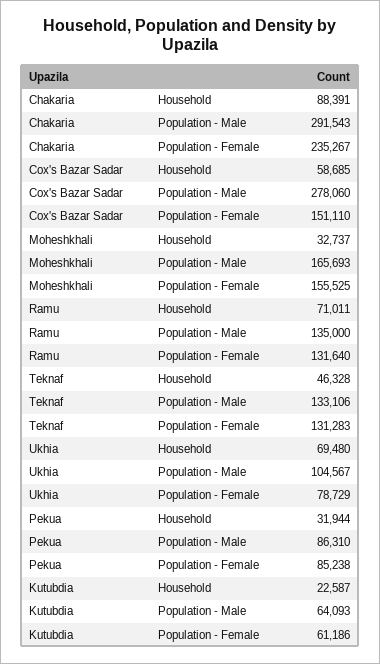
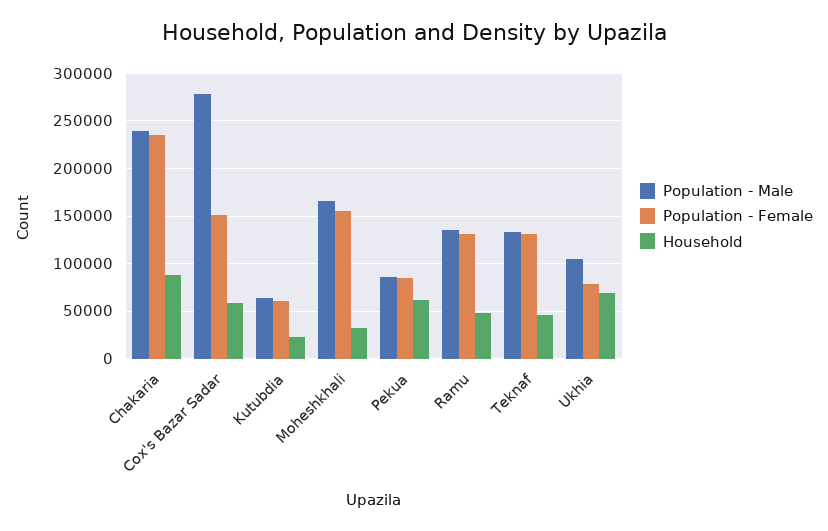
Population - Male, Chakaria: 291543 -> 240000
Household, Ramu: 71011 -> 50000
Household, Pekua: 31944 -> 60000

